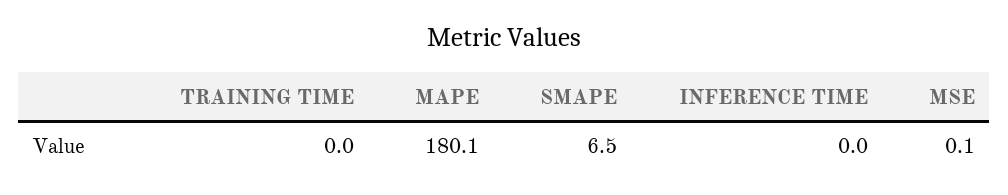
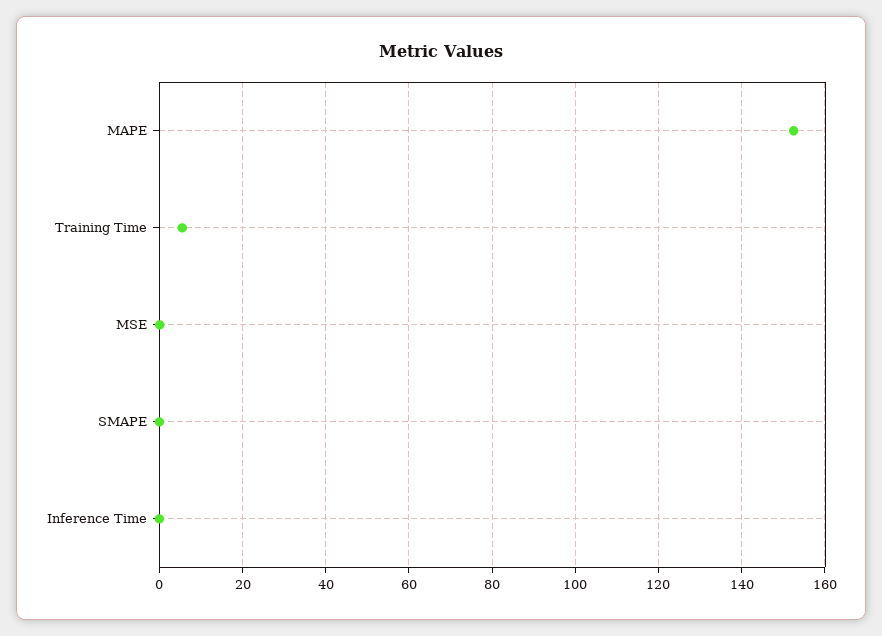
TRAINING TIME: 0 -> 6
MAPE: 180.1 -> 152
SMAPE: 6.5 -> 0

